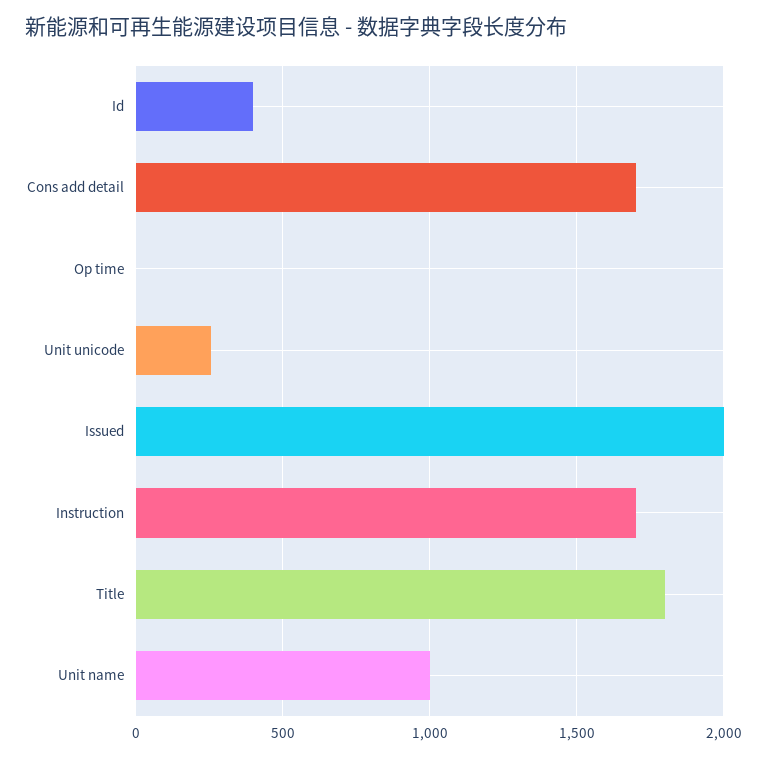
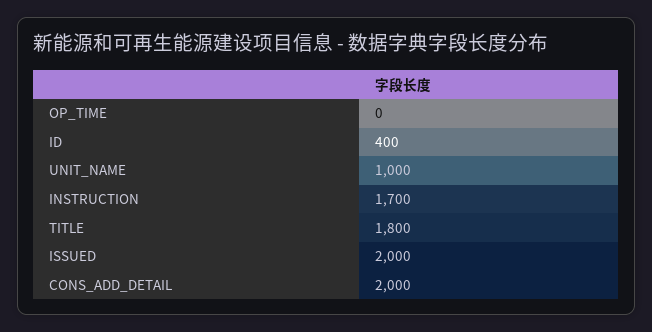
Cons add detail: 1700 -> 2000
Unit unicode: 250 -> none

